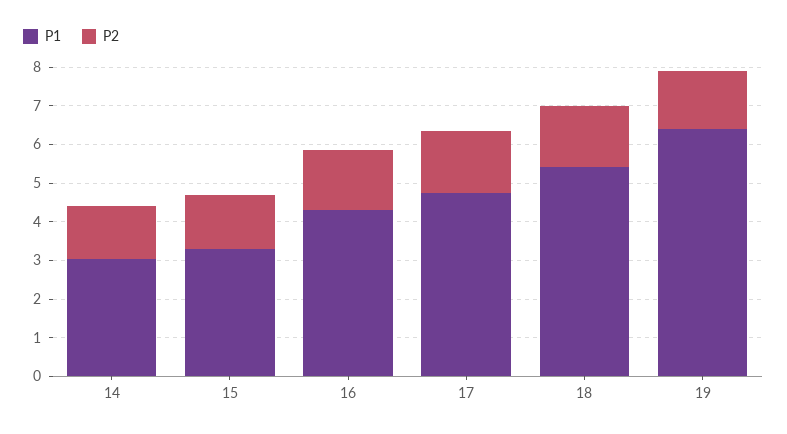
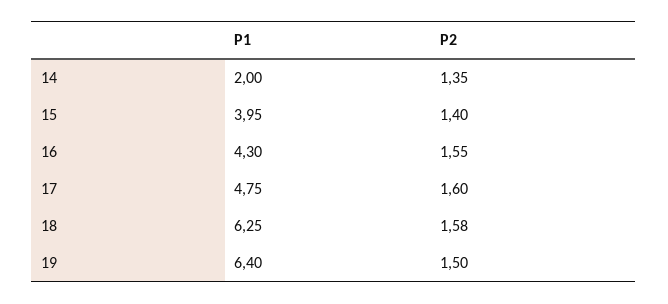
P1, 14: 3 -> 2
P1, 15: 3.25 -> 3.95
P1, 18: 5.5 -> 6.25

